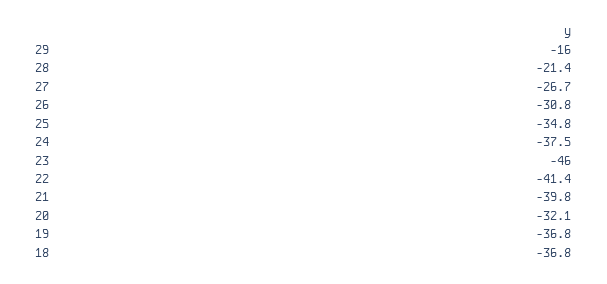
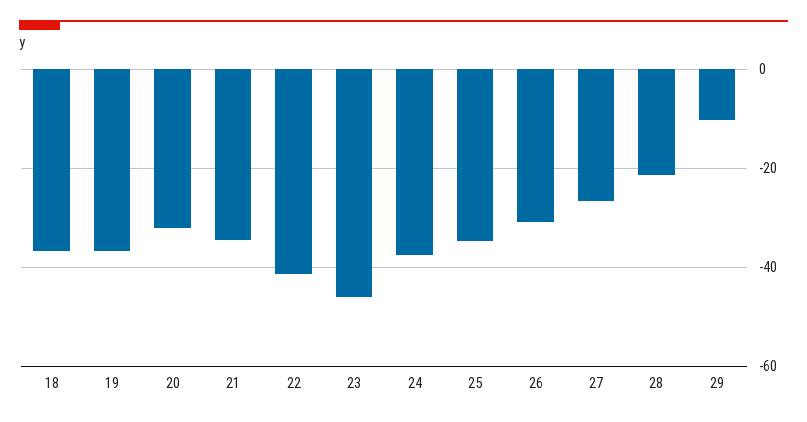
29: -16 -> -10
21: -39.8 -> -34

